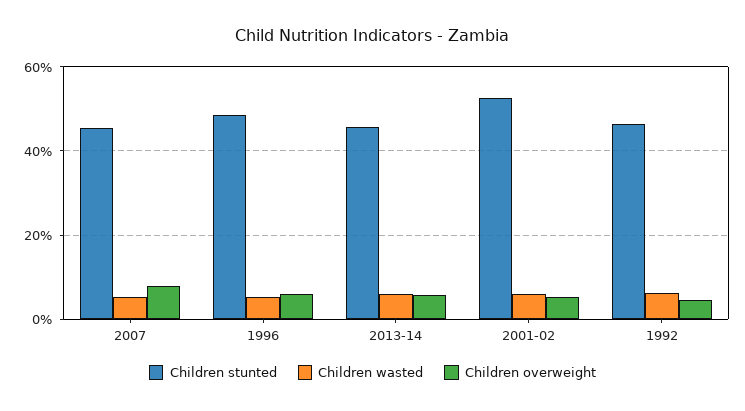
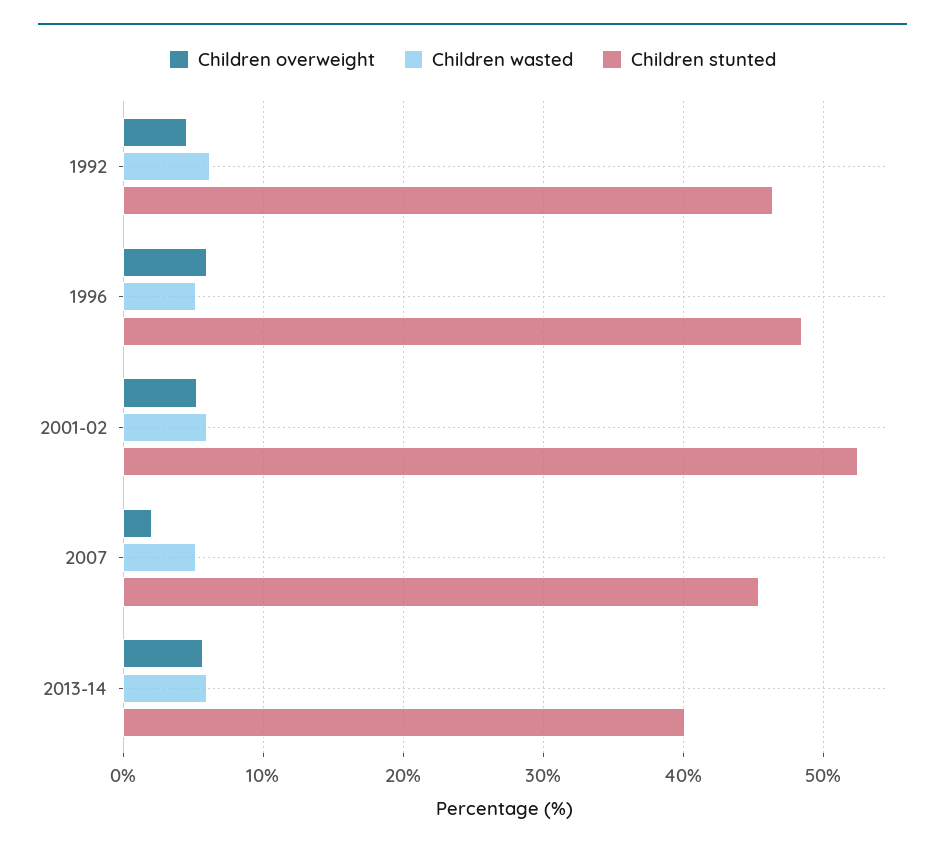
Children overweight, 2007: 8 -> 2
Children stunted, 2013-14: 46 -> 40

